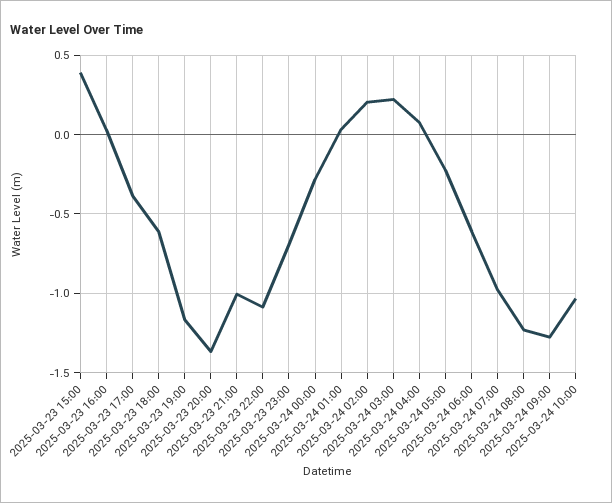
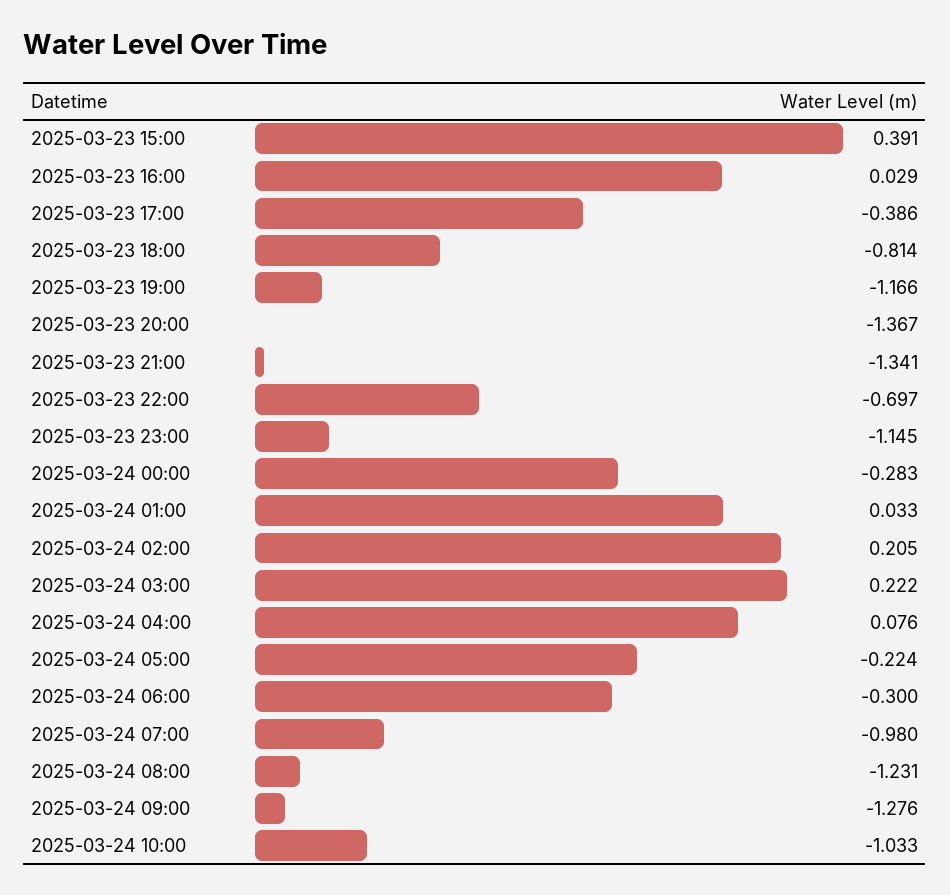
2025-03-23 18:00: -0.6 -> -0.814
2025-03-23 21:00: -1 -> -1.341
2025-03-23 22:00: -1.1 -> -0.697
2025-03-23 23:00: -0.7 -> -1.145
2025-03-24 06:00: -0.6 -> -0.3

